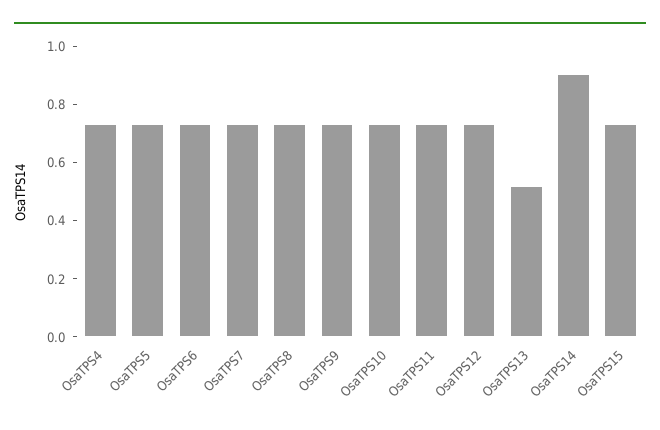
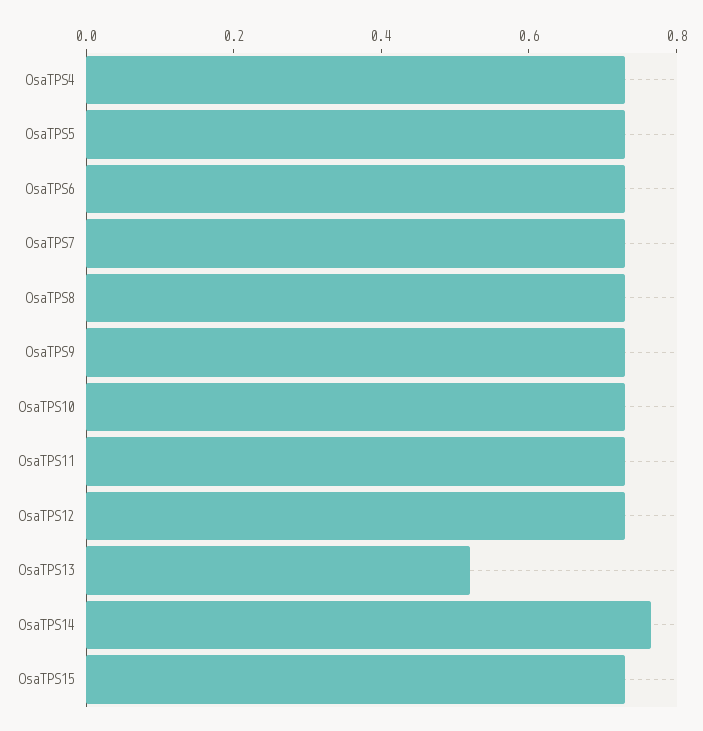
OsaTPS14: 0.9 -> 0.75

